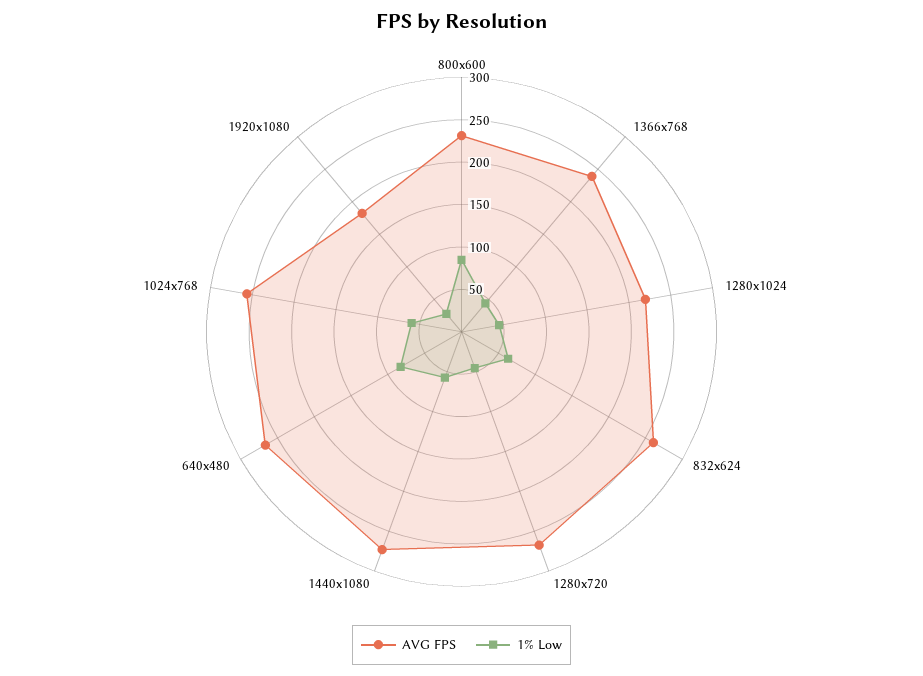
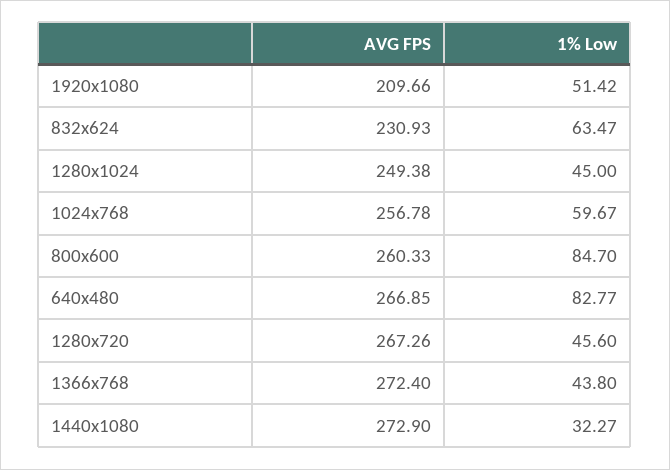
AVG FPS, 800x600: 230 -> 260.33
AVG FPS, 1366x768: 240 -> 272.4
AVG FPS, 1280x1024: 220 -> 249.38
AVG FPS, 832x624: 260 -> 230.93
1% Low, 1440x1080: 60 -> 32.27
AVG FPS, 1920x1080: 180 -> 209.66
1% Low, 1920x1080: 30 -> 51.42

